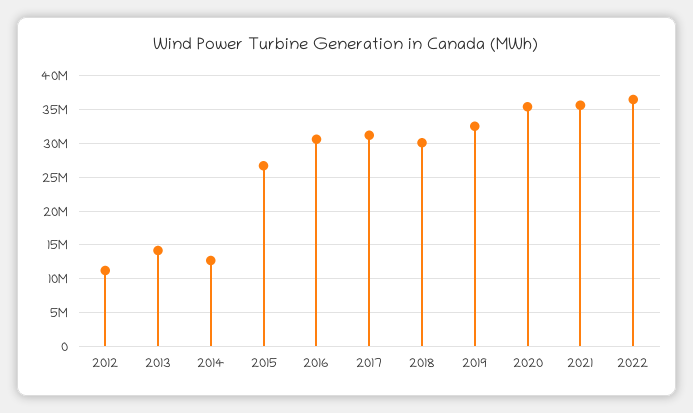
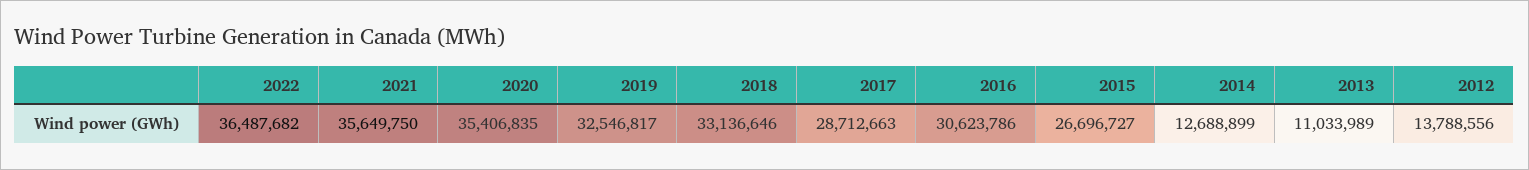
2012: 11000000 -> 13788556
2013: 14000000 -> 11033989
2017: 31000000 -> 28712663
2018: 30000000 -> 33136646

